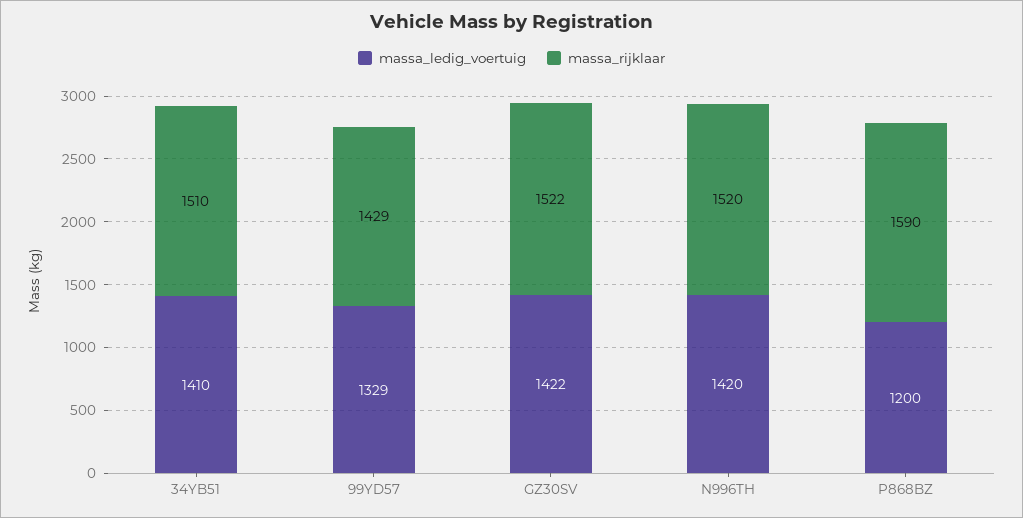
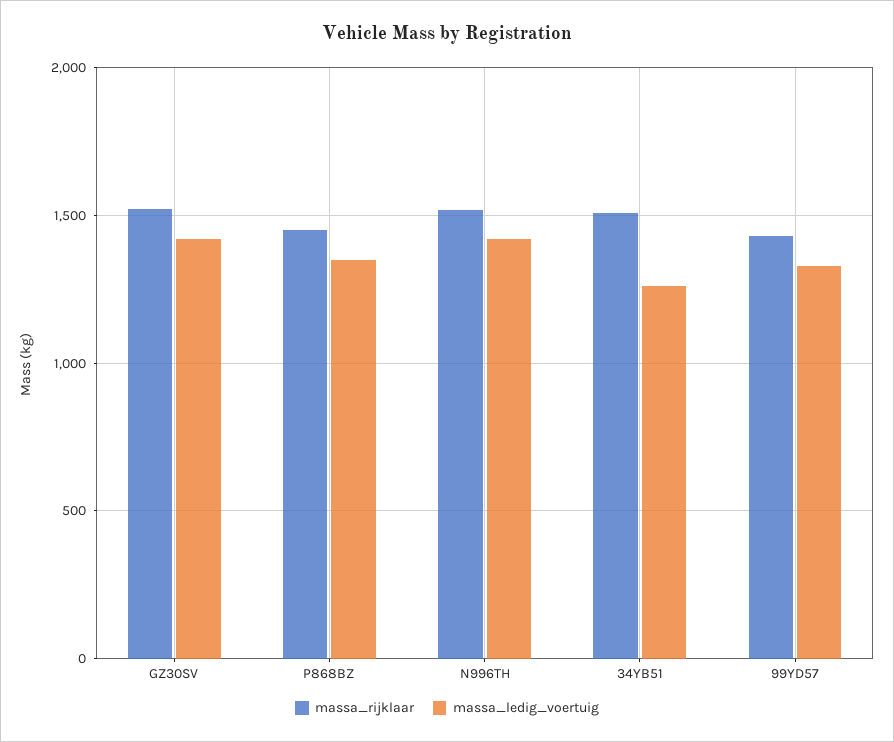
massa_ledig_voertuig, 34YB51: 1410 -> 1250
massa_ledig_voertuig, P868BZ: 1200 -> 1350
massa_rijklaar, P868BZ: 1590 -> 1450

